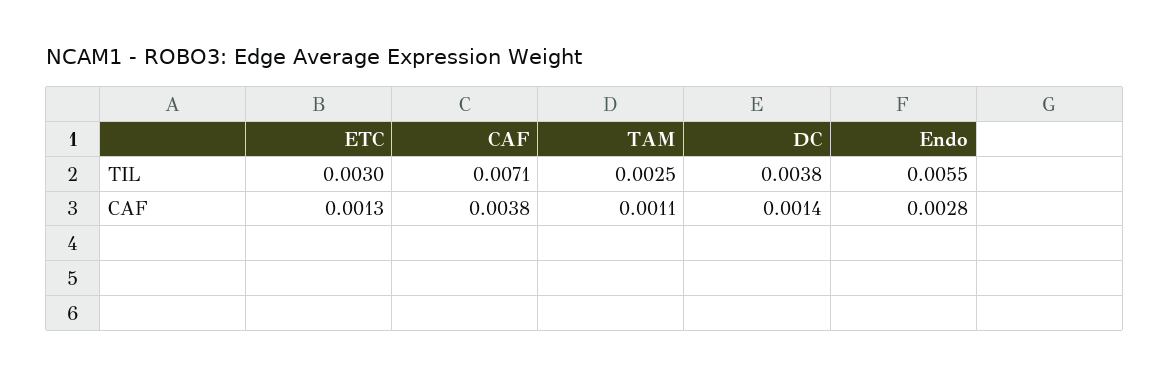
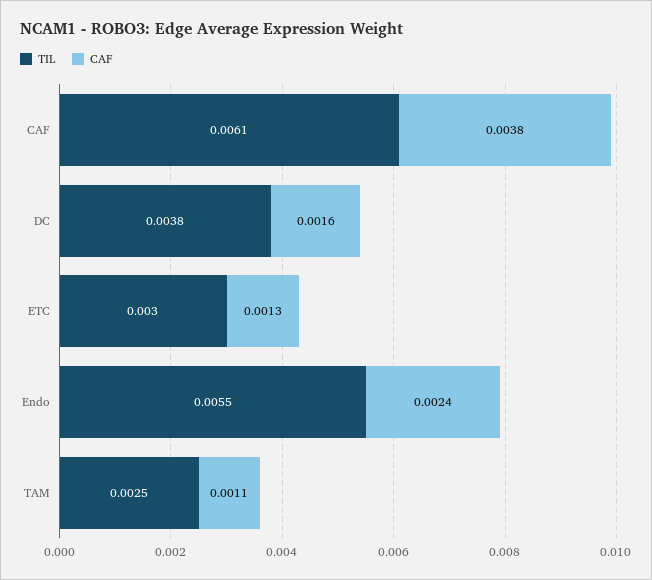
TIL, CAF: 0.0071 -> 0.0061
CAF, DC: 0.0014 -> 0.0016
CAF, Endo: 0.0028 -> 0.0024

